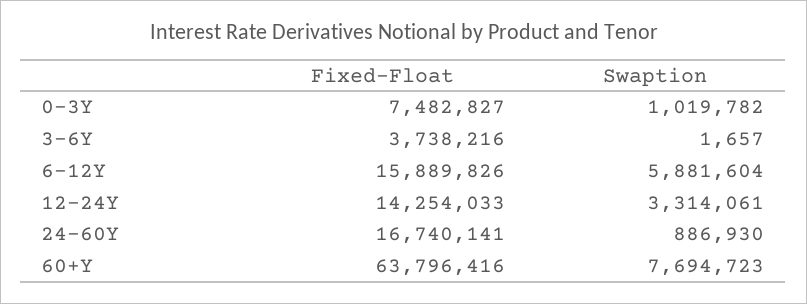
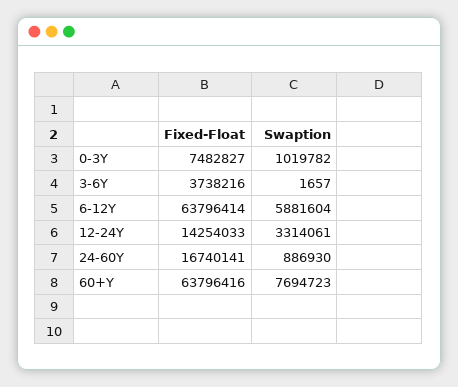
Fixed-Float, 6-12Y: 15889826 -> 63796414

